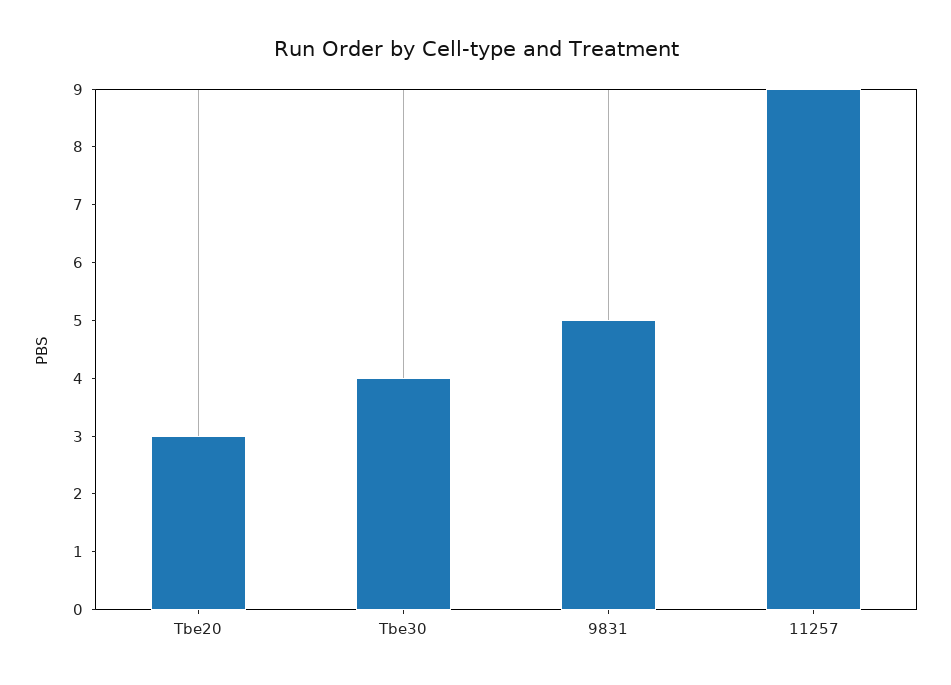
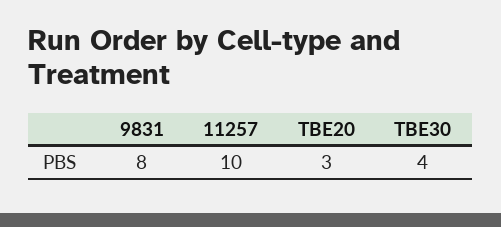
9831: 5 -> 8
11257: 9 -> 10

